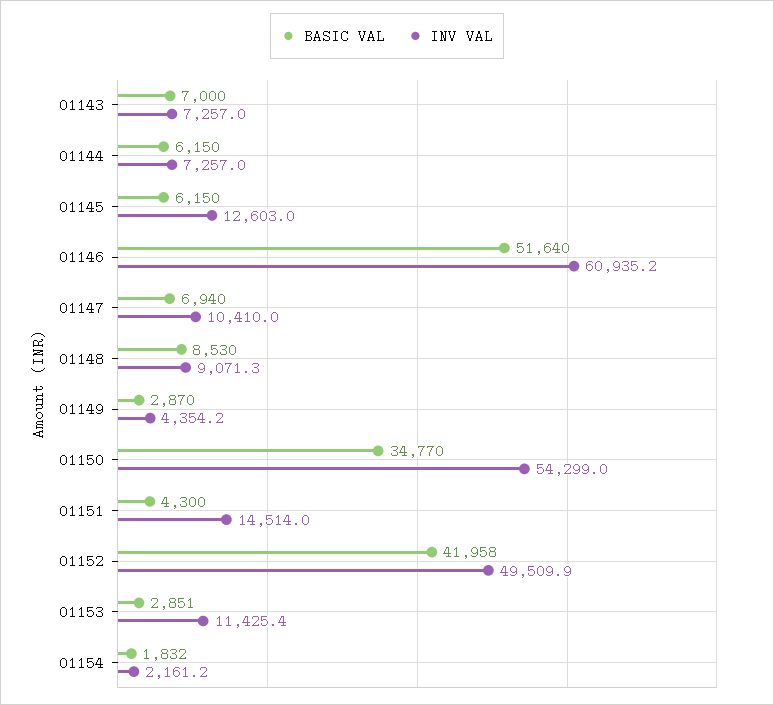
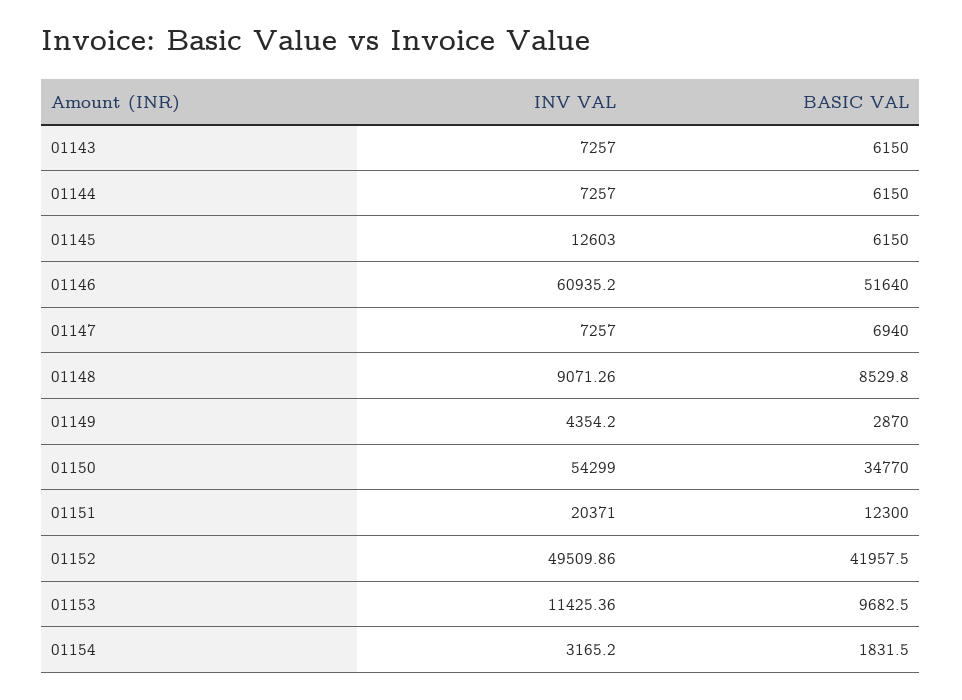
BASIC VAL, 01143: 7000 -> 6150
INV VAL, 01147: 10410 -> 7257
BASIC VAL, 01151: 4300 -> 12300
INV VAL, 01151: 14514 -> 20371
BASIC VAL, 01153: 2851 -> 9682.5
INV VAL, 01154: 2161.2 -> 3165.2

